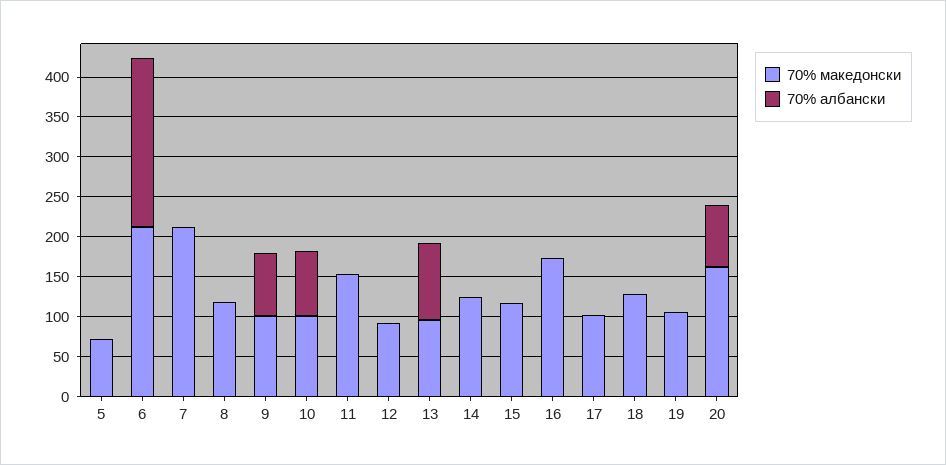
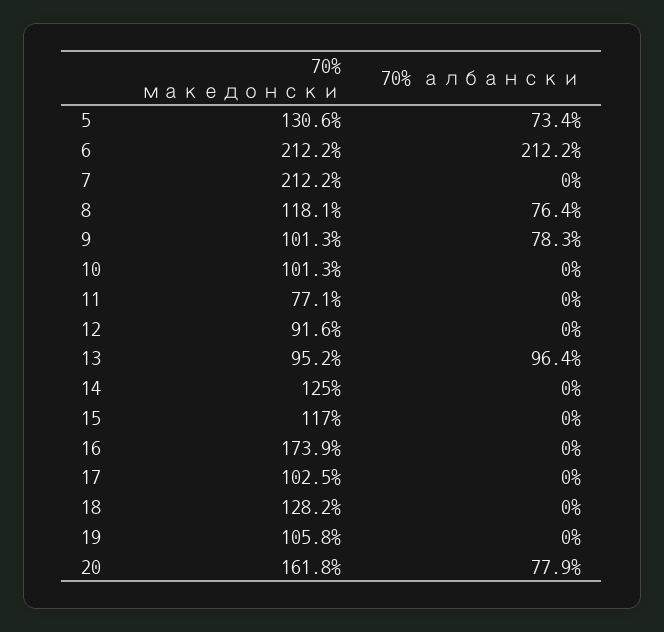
70% македонски, 5: 75 -> 130.6
70% албански, 5: 0 -> 73.4
70% албански, 8: 0 -> 76.4
70% албански, 10: 75 -> 0
70% македонски, 11: 150 -> 77.1

